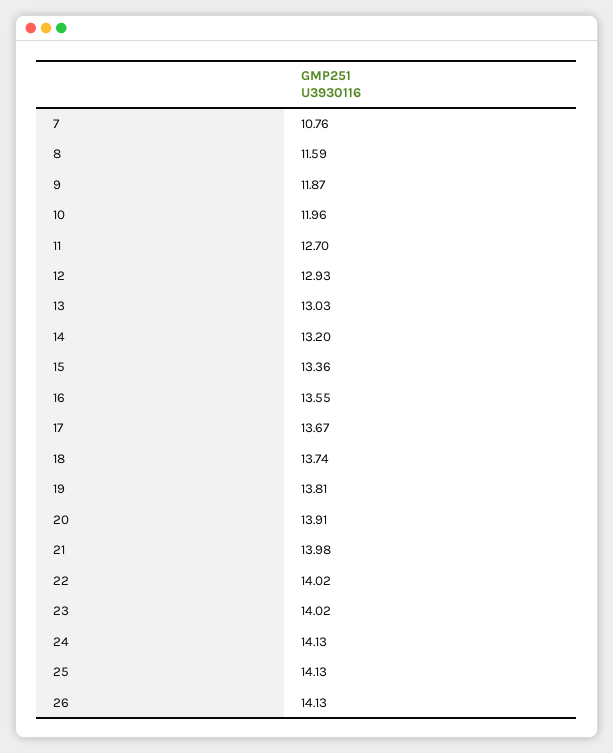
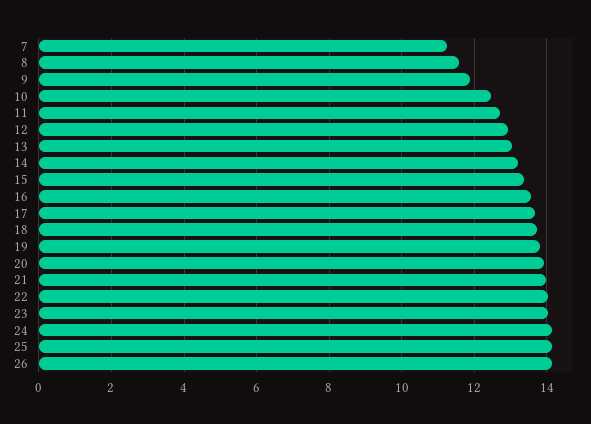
7: 10.76 -> 11.2
10: 11.96 -> 12.4

